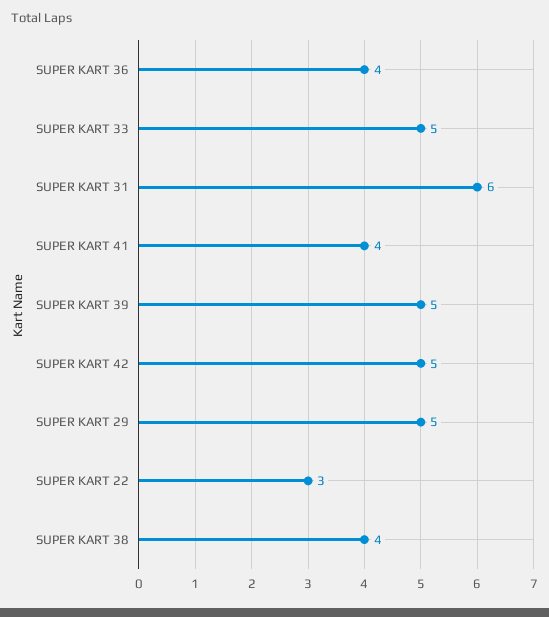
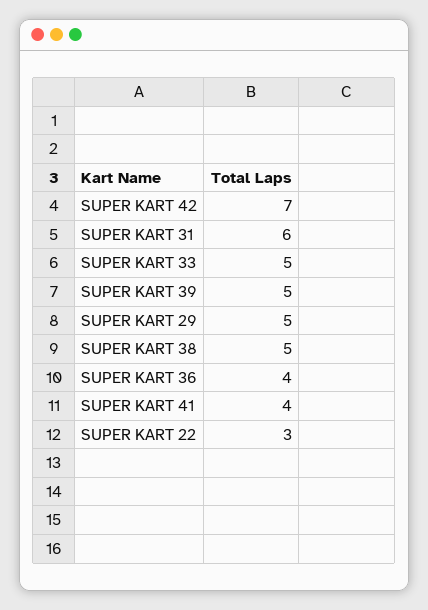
SUPER KART 42: 5 -> 7
SUPER KART 38: 4 -> 5

